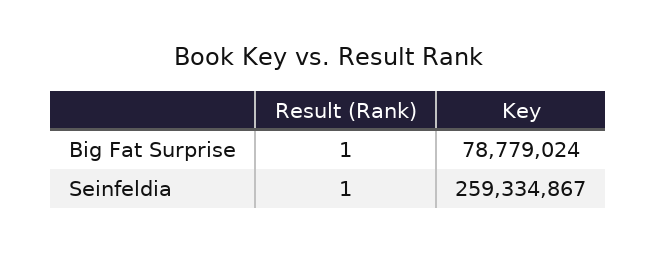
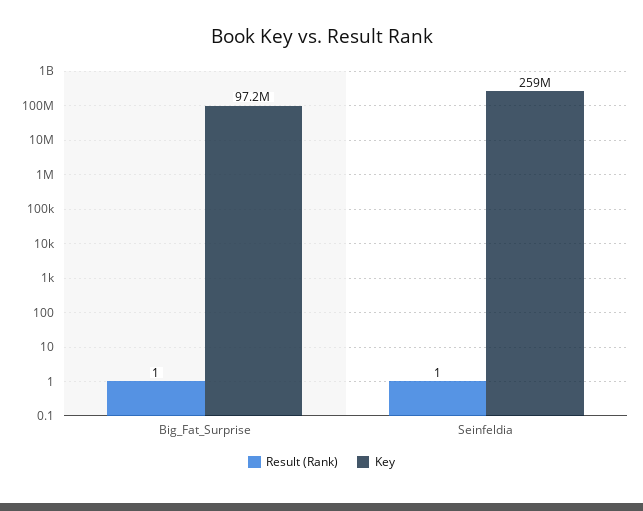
Key, Big Fat Surprise: 78779024 -> 97200000

